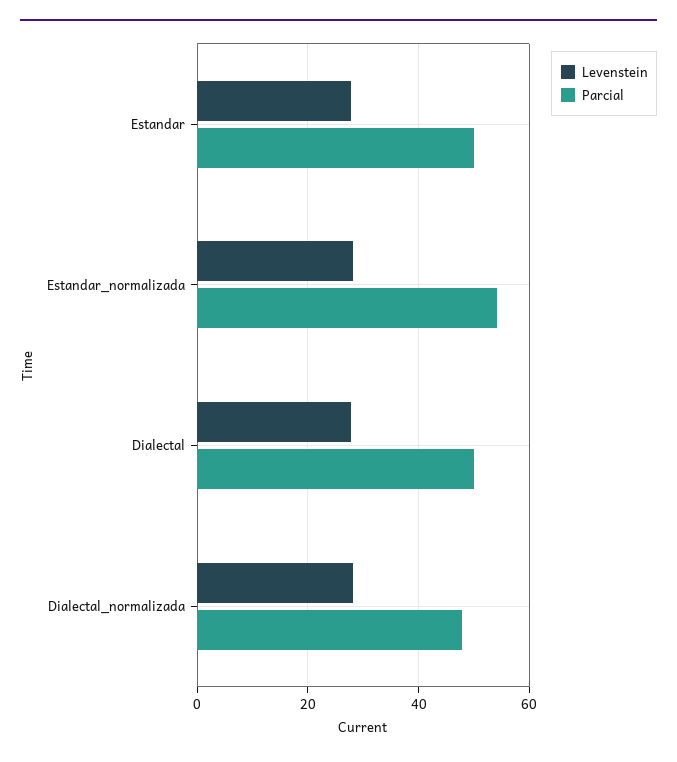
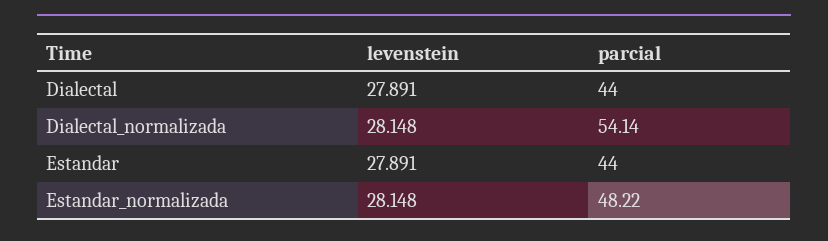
Parcial, Estandar: 50 -> 44
Parcial, Estandar_normalizada: 54 -> 48.22
Parcial, Dialectal: 50 -> 44
Parcial, Dialectal_normalizada: 48 -> 54.14

